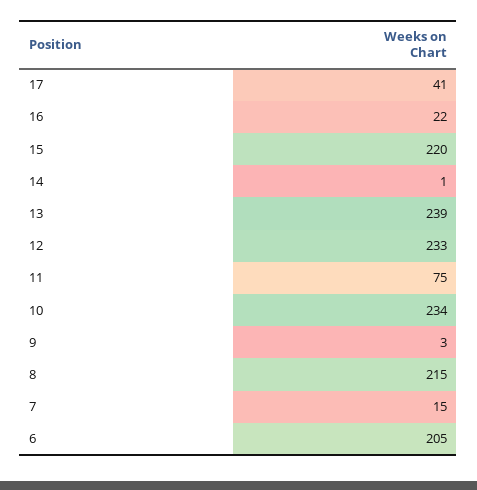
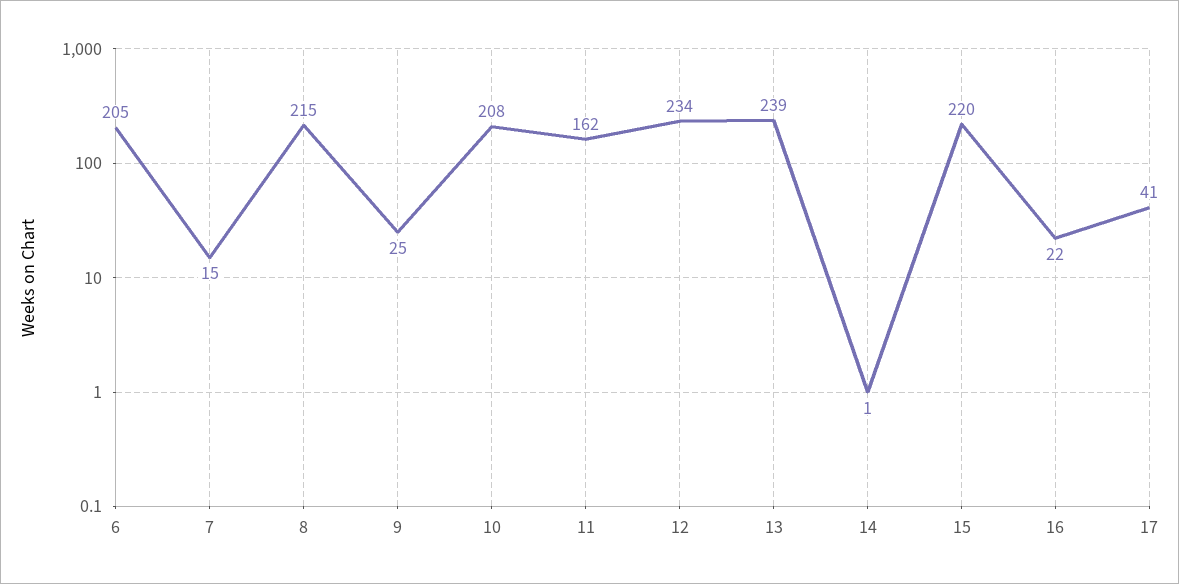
12: 233 -> 234
11: 75 -> 162
10: 234 -> 208
9: 3 -> 25

